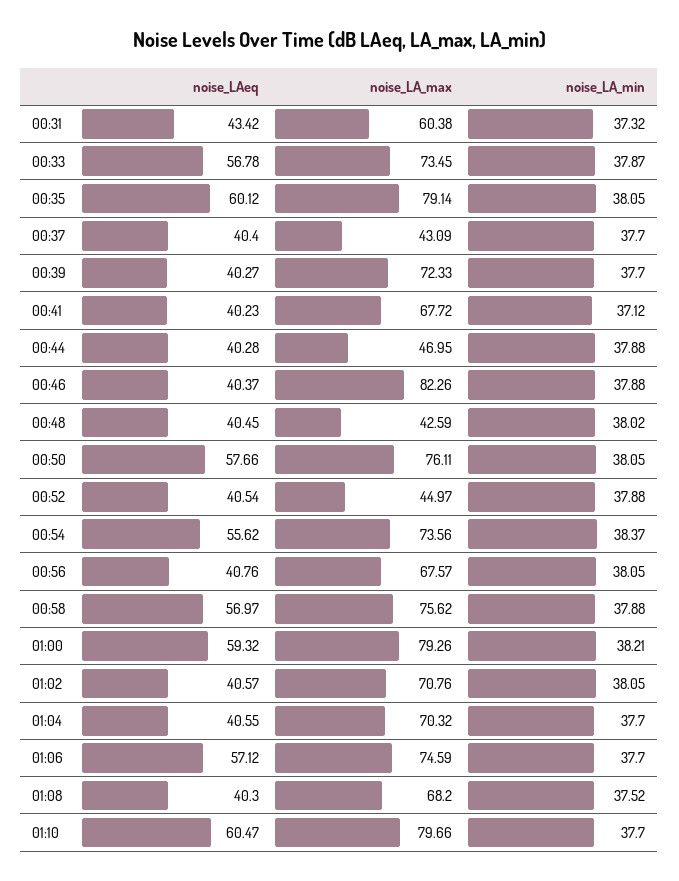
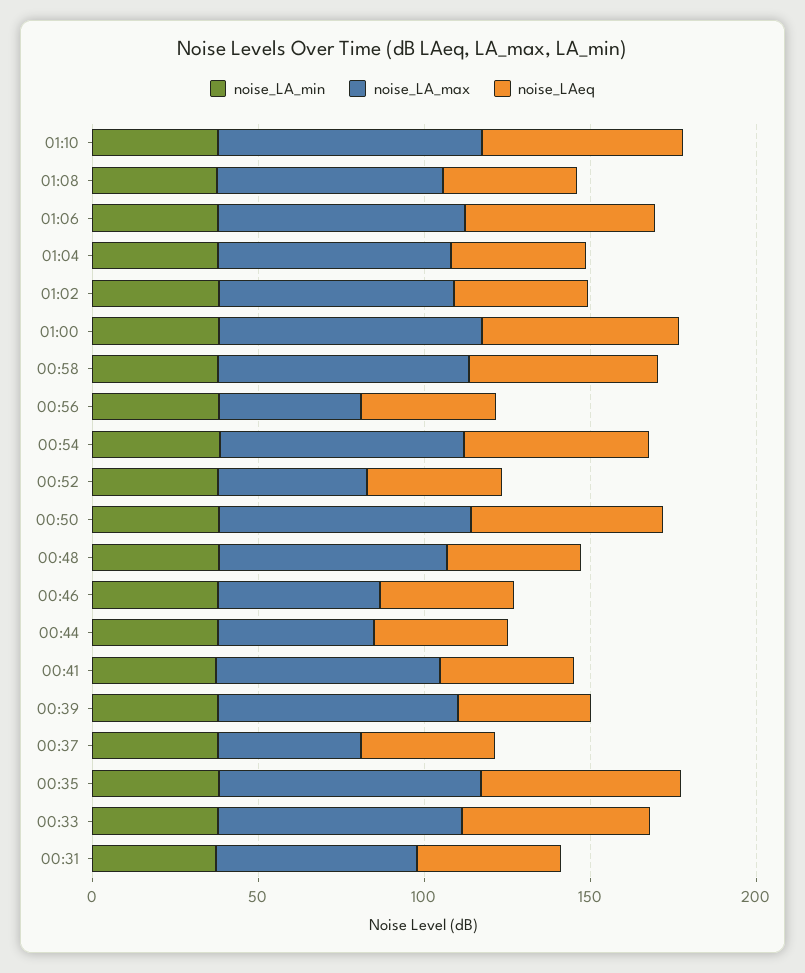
noise_LA_max, 00:46: 82.26 -> 50
noise_LA_max, 00:48: 42.59 -> 70
noise_LA_max, 00:56: 67.57 -> 40

